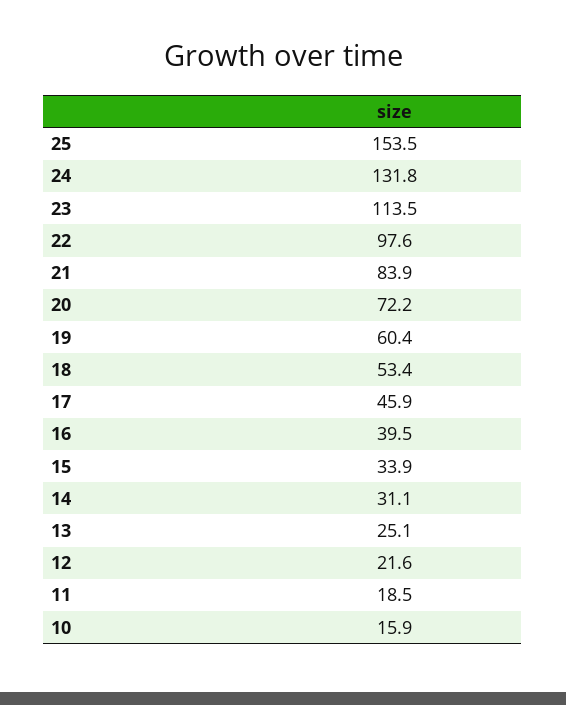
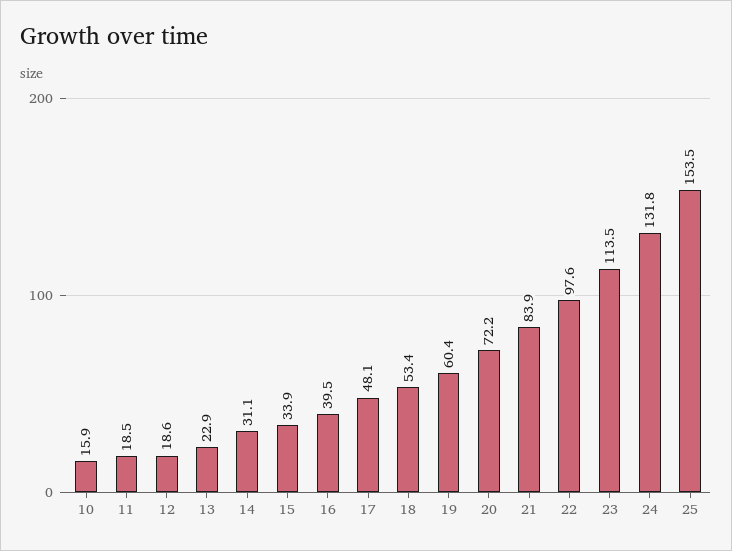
17: 45.9 -> 48.1
13: 25.1 -> 22.9
12: 21.6 -> 18.6

